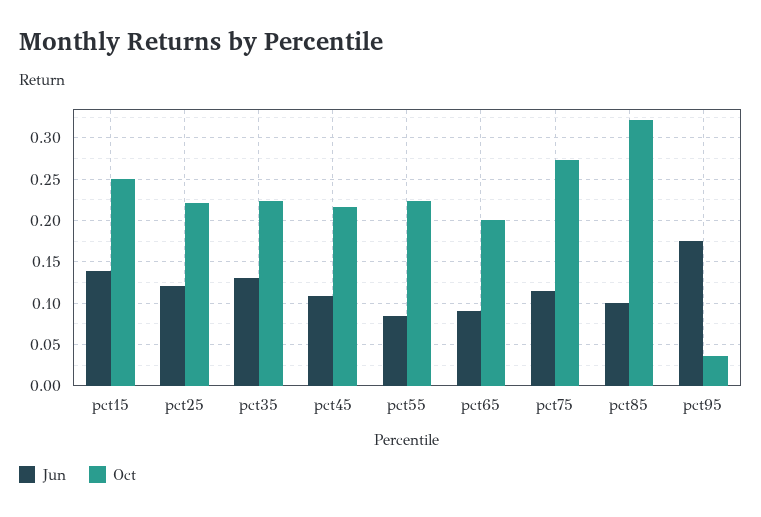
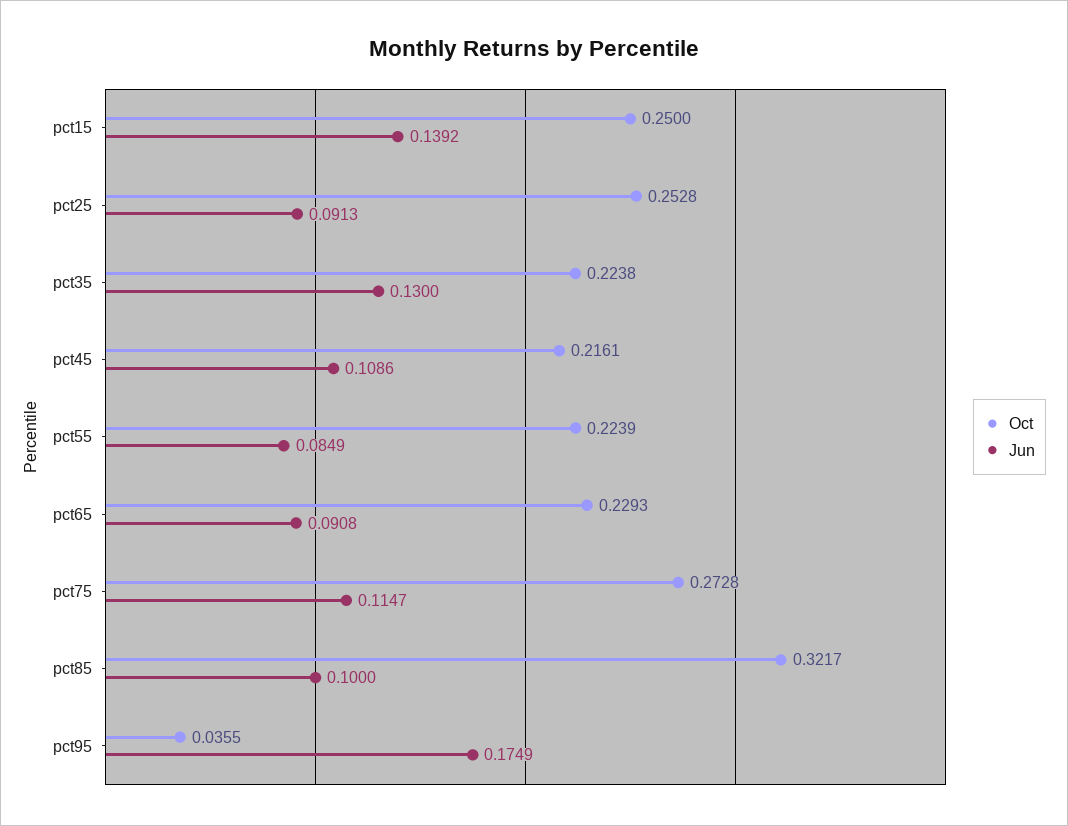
Jun, pct25: 0.12 -> 0.0913
Oct, pct25: 0.22 -> 0.2528
Oct, pct65: 0.2 -> 0.2293

